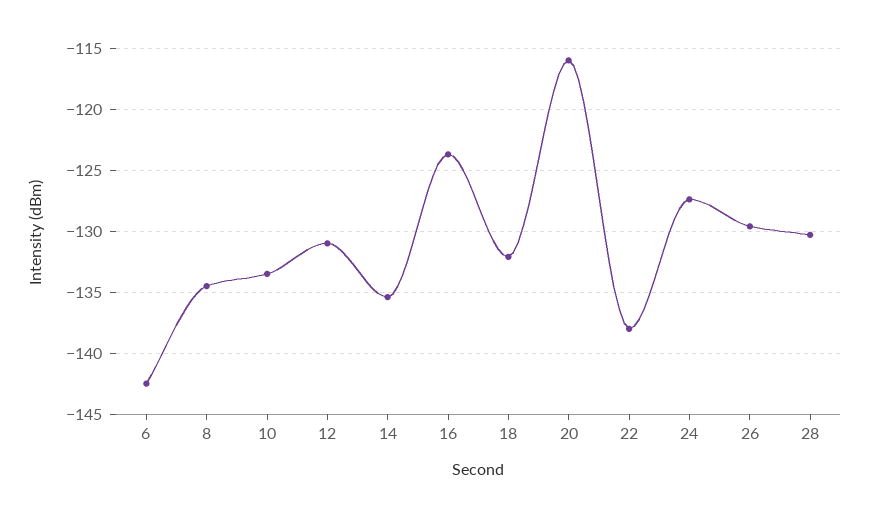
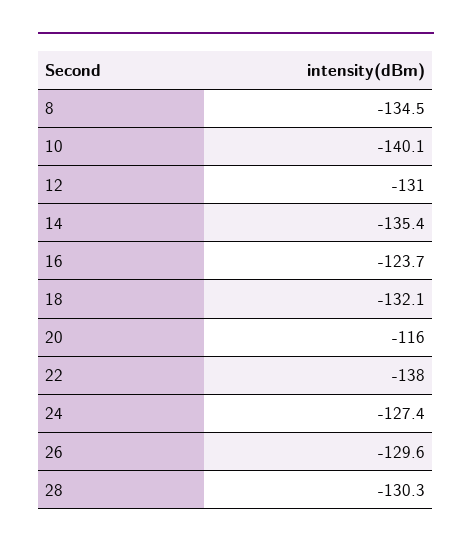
6: -142.5 -> none
10: -133.5 -> -140.1

